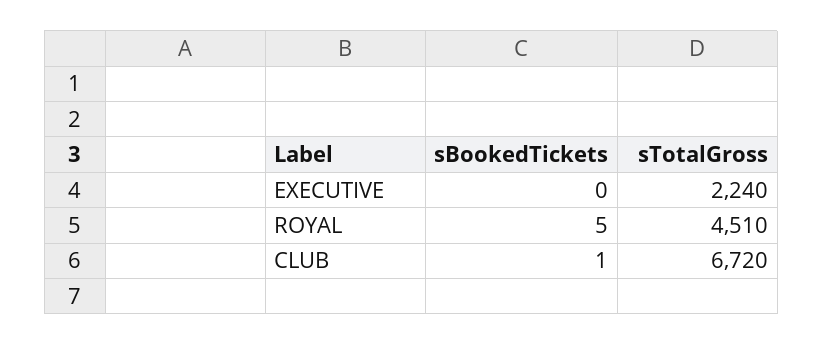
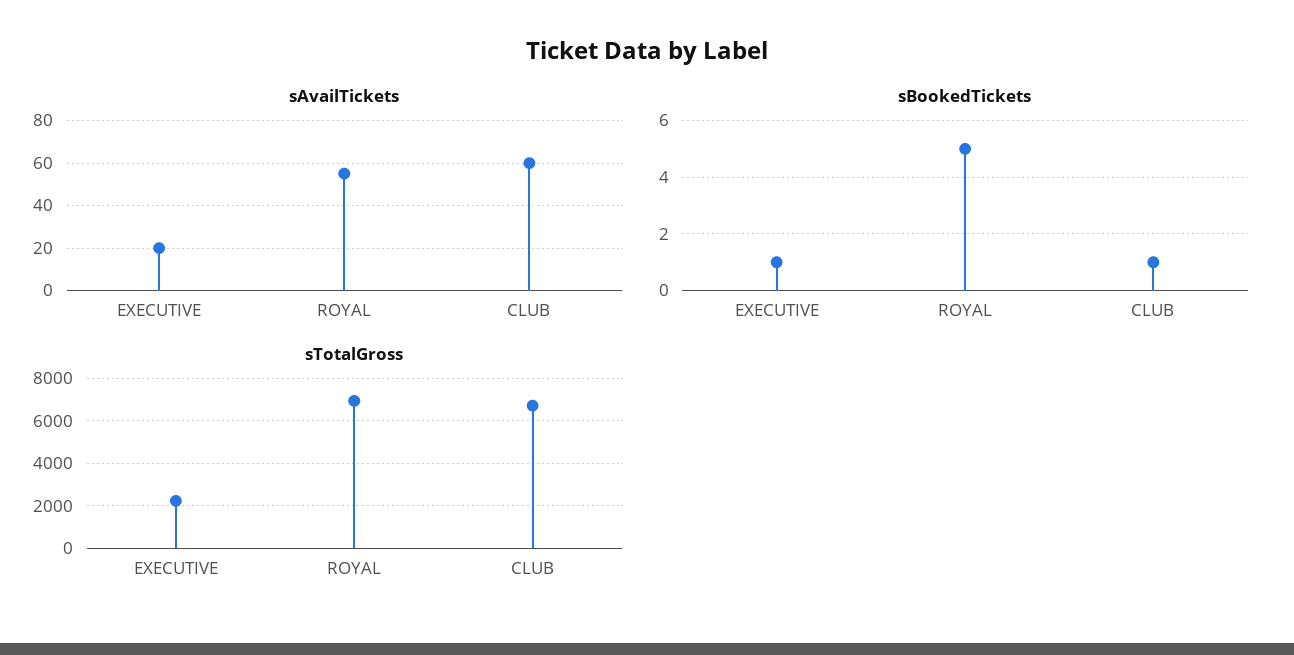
sBookedTickets, EXECUTIVE: 0 -> 1
sTotalGross, ROYAL: 4510 -> 7000
sAvailTickets, EXECUTIVE: none -> 20
sAvailTickets, ROYAL: none -> 55
sAvailTickets, CLUB: none -> 60

